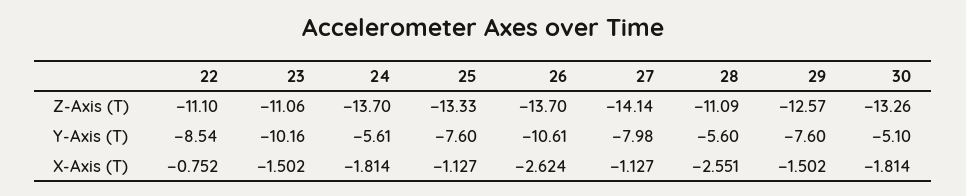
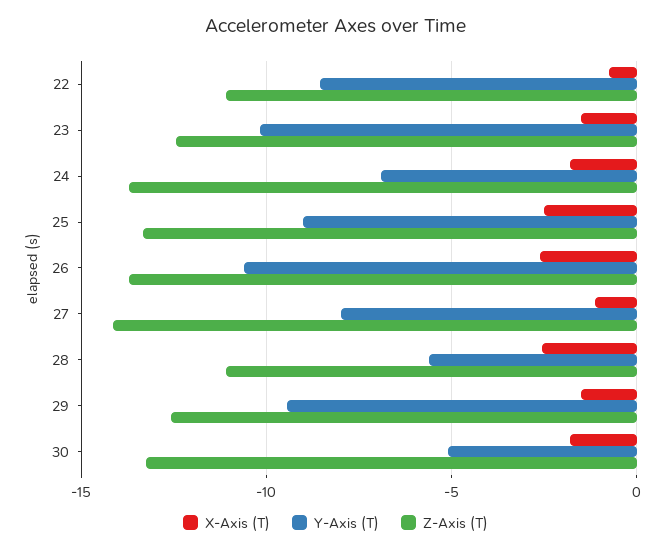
Z-Axis (T), 23: -11.06 -> -12.5
Y-Axis (T), 24: -5.61 -> -7
Y-Axis (T), 25: -7.6 -> -9
Y-Axis (T), 29: -7.6 -> -9.5
X-Axis (T), 25: -1.127 -> -2.5

